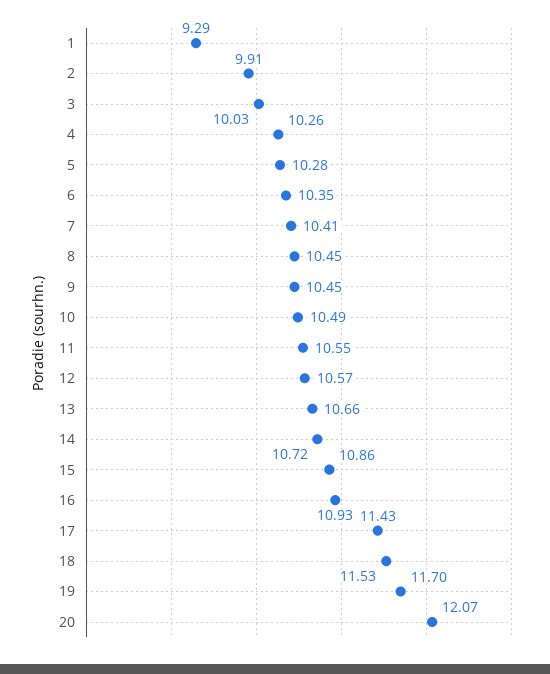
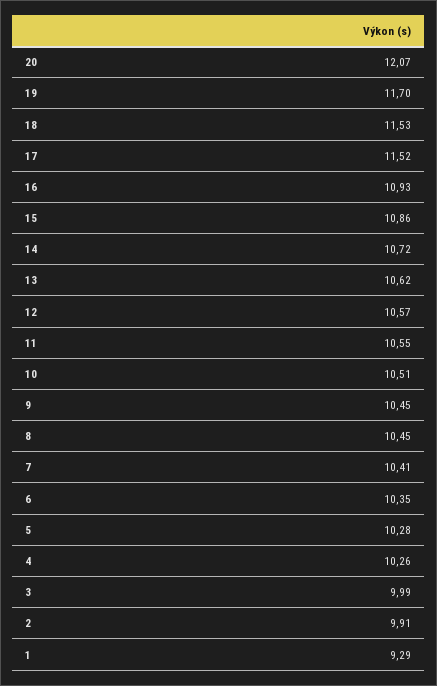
3: 10.03 -> 9.99
10: 10.49 -> 10.51
13: 10.66 -> 10.62
17: 11.43 -> 11.52

